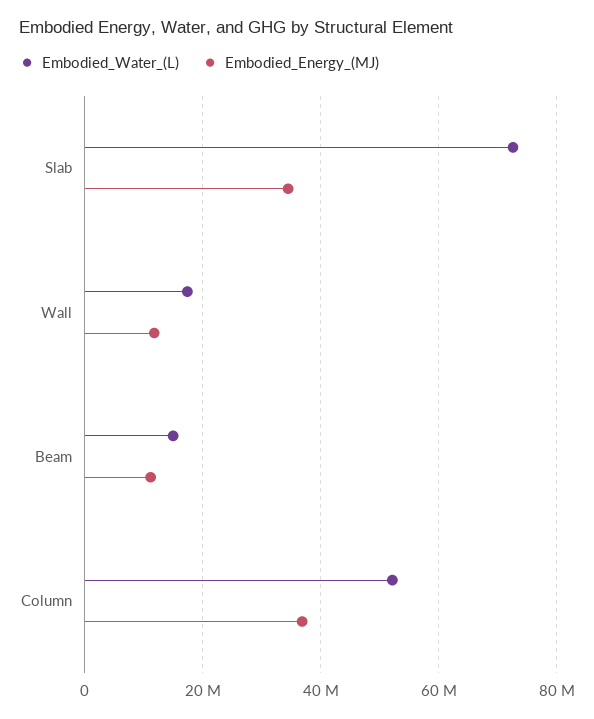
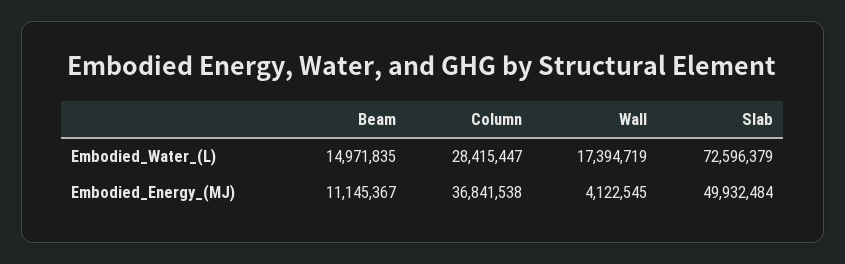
Embodied_Energy_(MJ), Slab: 34000000 -> 49932484
Embodied_Energy_(MJ), Wall: 12000000 -> 4122545
Embodied_Water_(L), Column: 52000000 -> 28415447

